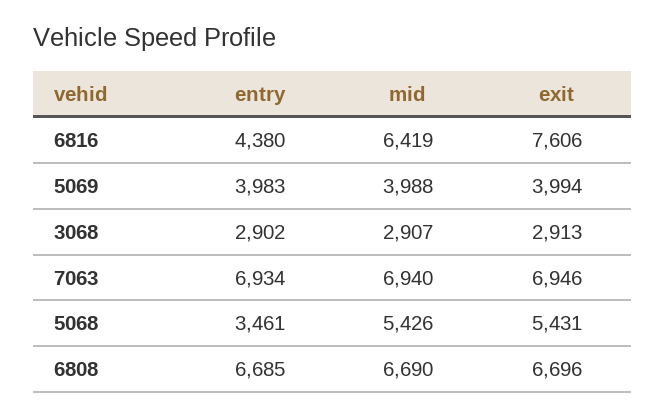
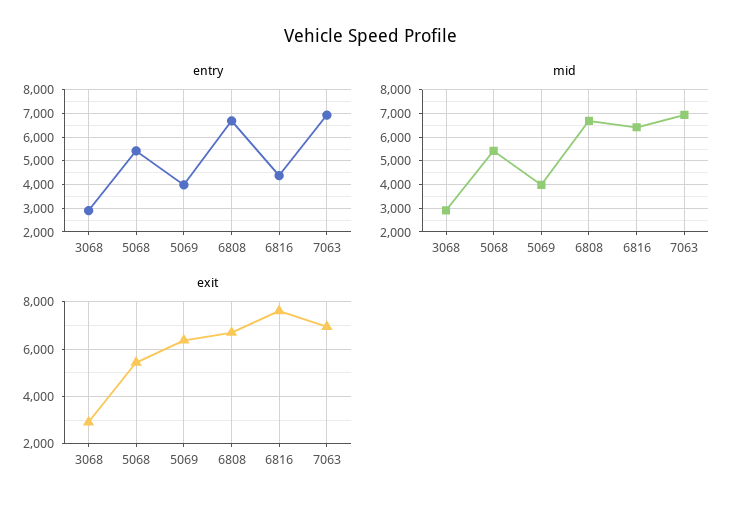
exit, 5069: 3994 -> 6500
entry, 5068: 3461 -> 5500

